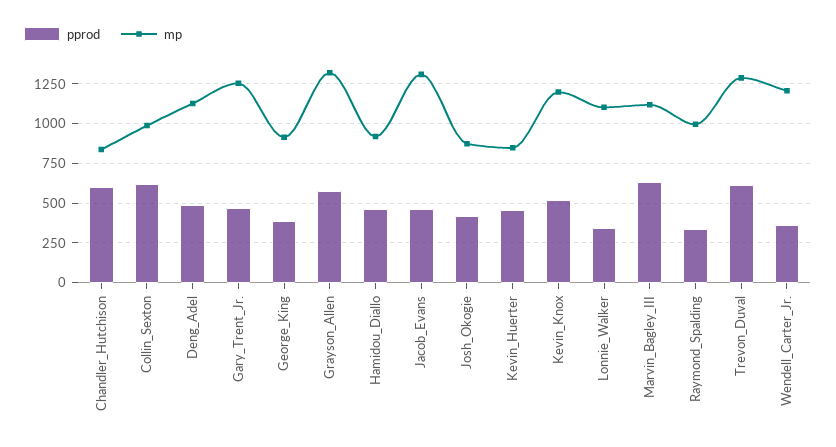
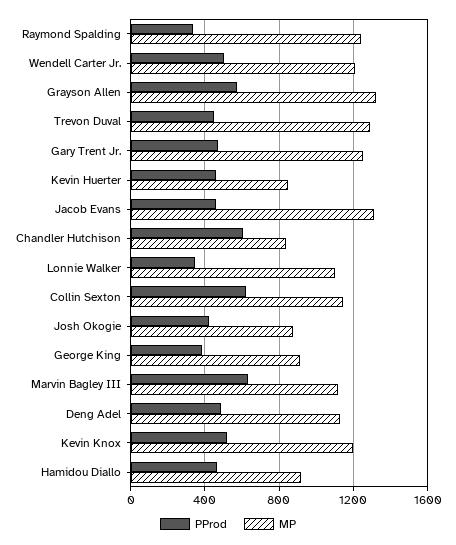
mp, Collin_Sexton: 1000 -> 1150
mp, Raymond_Spalding: 1000 -> 1250
pprod, Trevon_Duval: 600 -> 450
pprod, Wendell_Carter_Jr.: 350 -> 500

